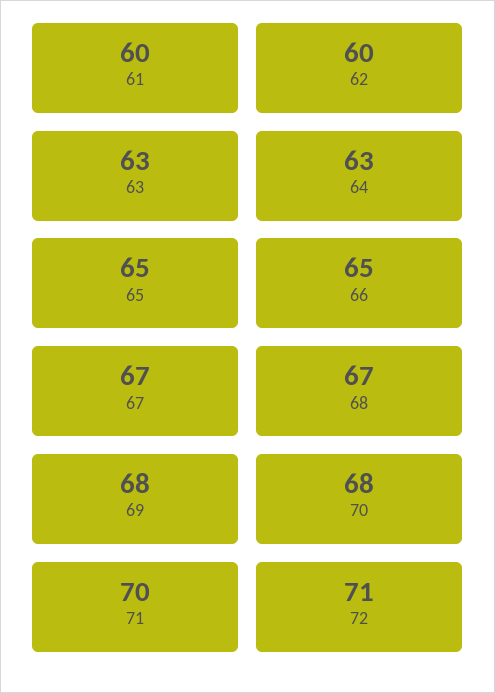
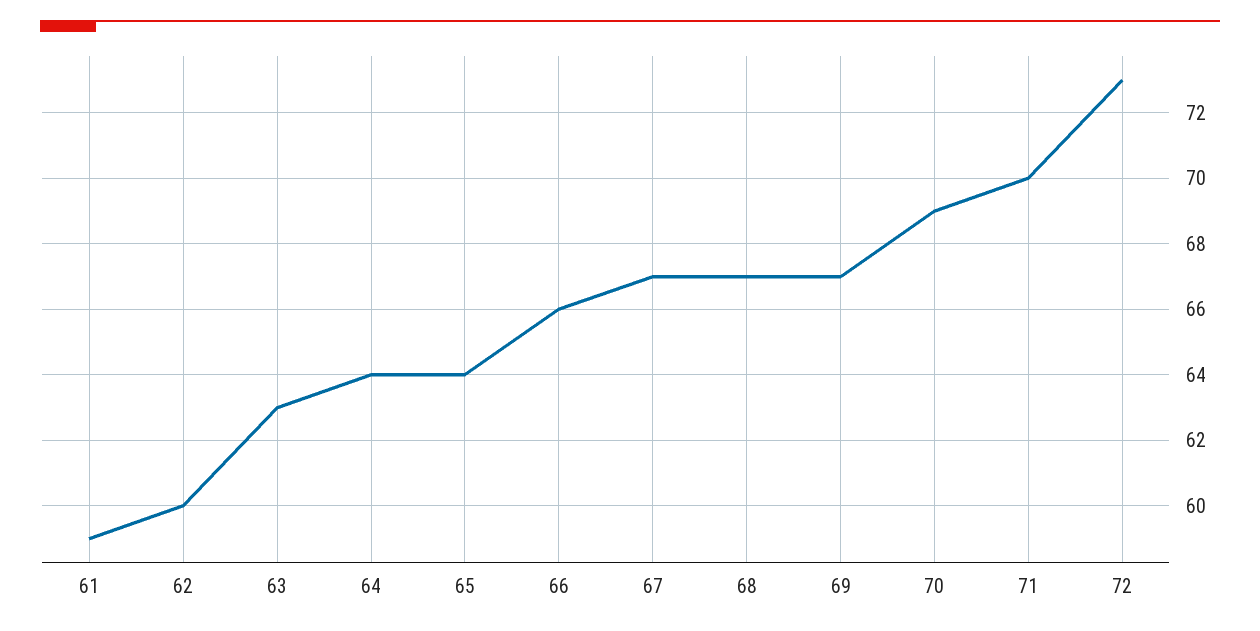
61: 60 -> 59
64: 63 -> 64
65: 65 -> 64
66: 65 -> 66
69: 68 -> 67
70: 68 -> 69
72: 71 -> 73

